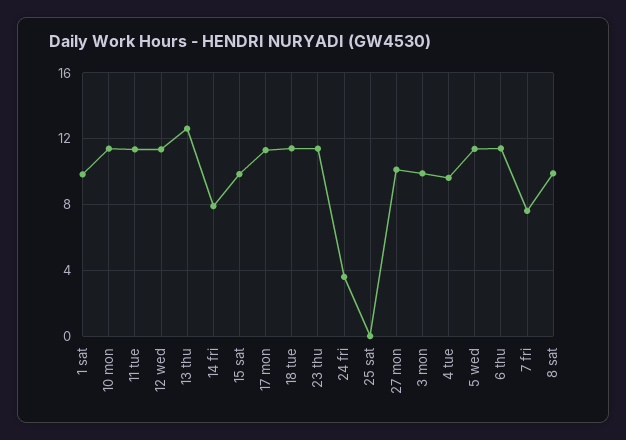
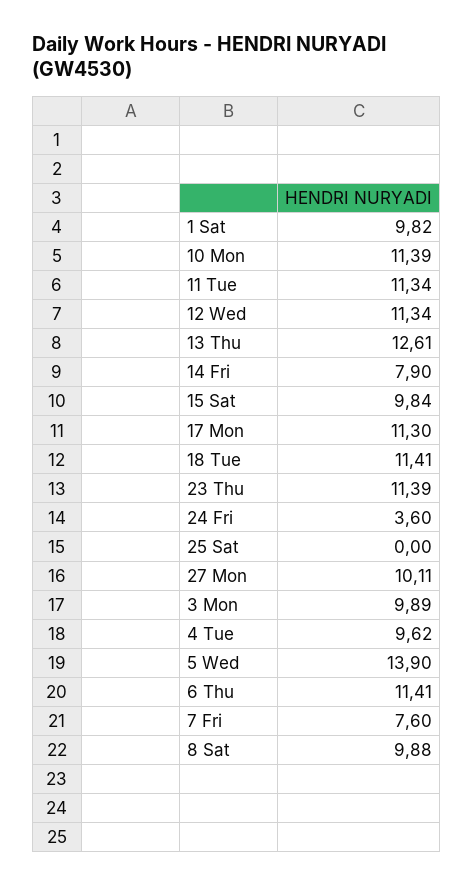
5 wed: 11.5 -> 13.9

